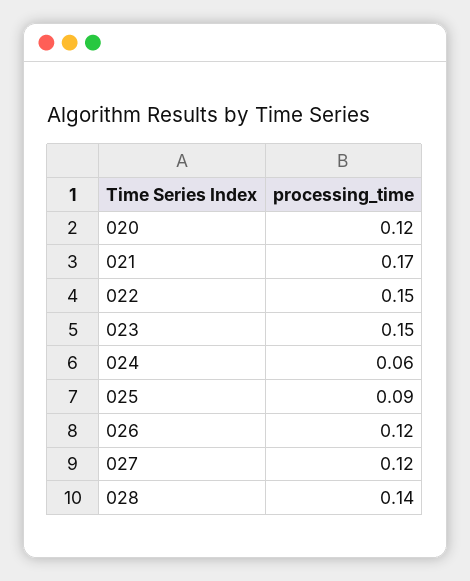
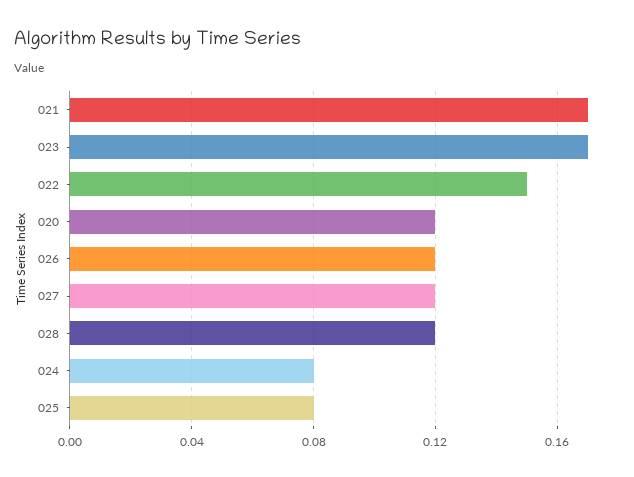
023: 0.15 -> 0.17
024: 0.06 -> 0.08
025: 0.09 -> 0.08
028: 0.14 -> 0.12

